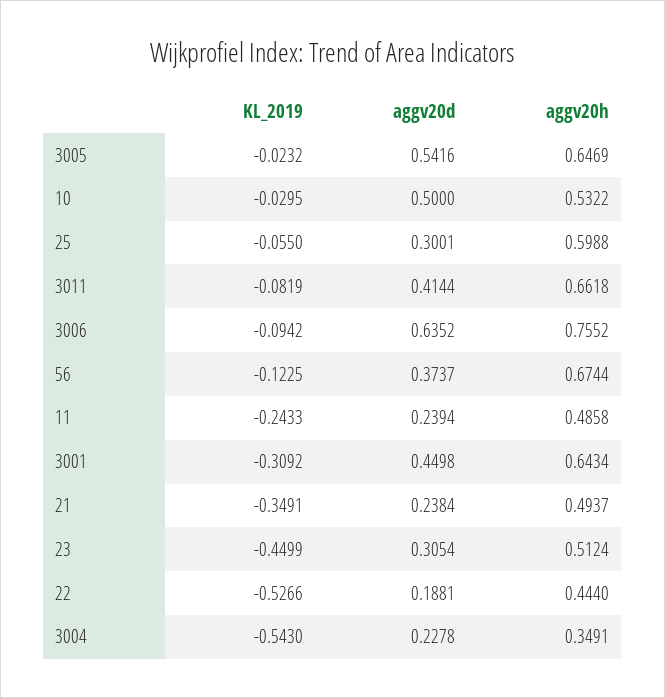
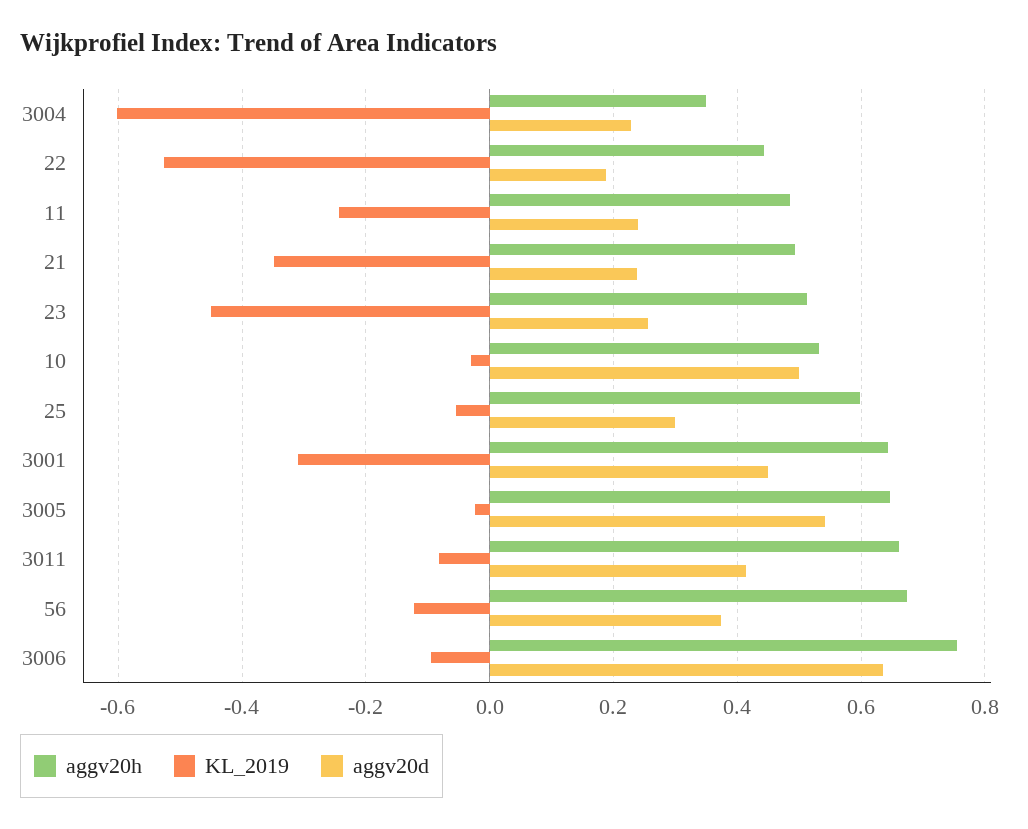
aggv20d, 23: 0.3054 -> 0.26
KL_2019, 3004: -0.543 -> -0.6

